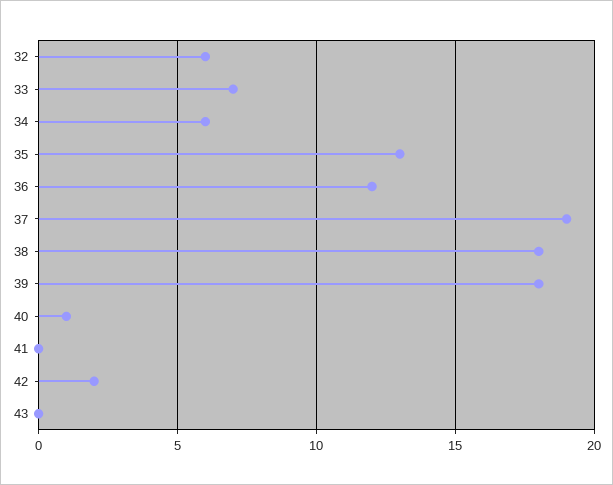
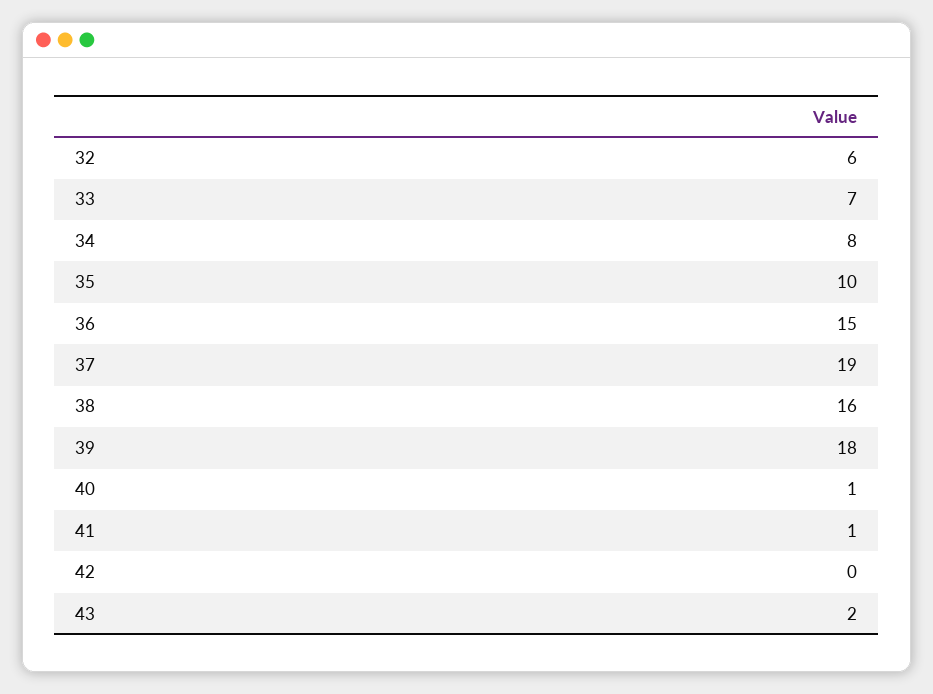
34: 6 -> 8
35: 13 -> 10
36: 12 -> 15
38: 18 -> 16
41: 0 -> 1
42: 2 -> 0
43: 0 -> 2

